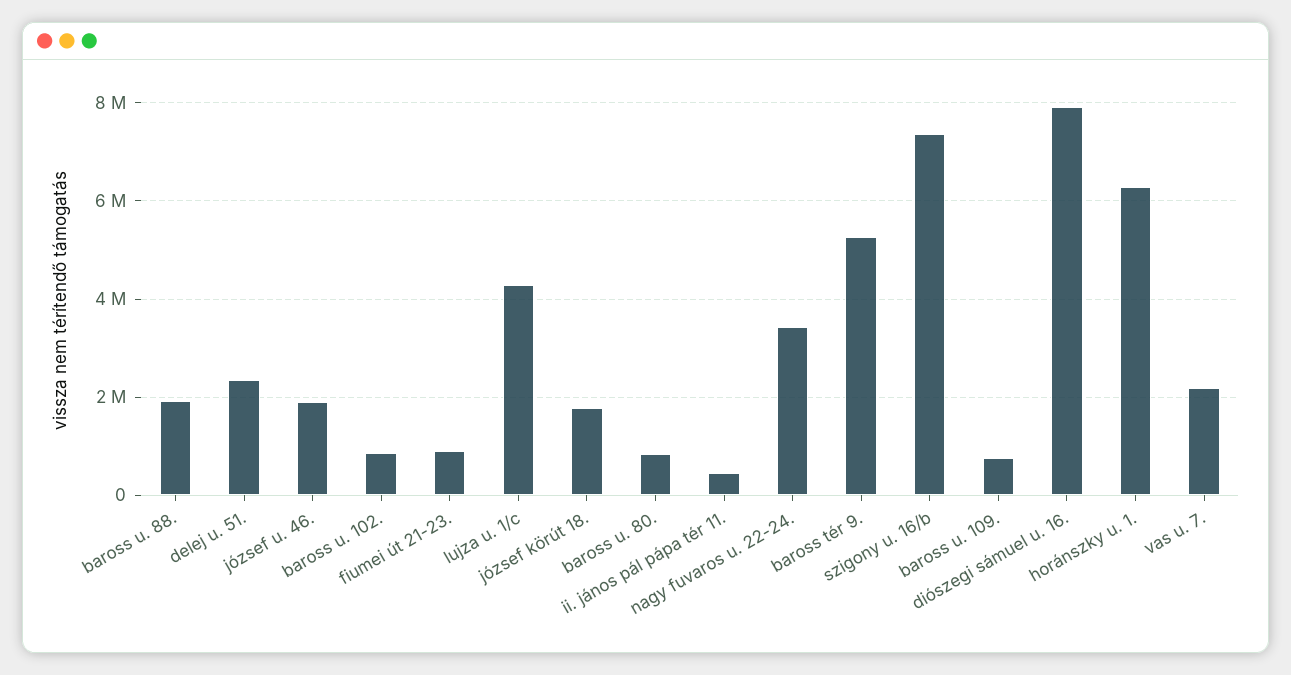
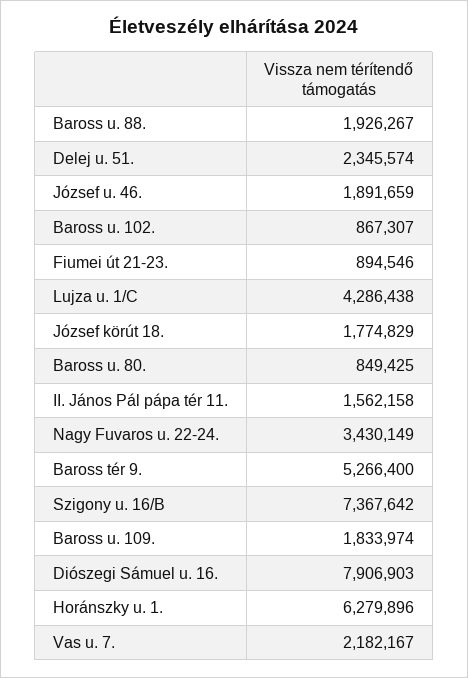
ii. jános pál pápa tér 11.: 400000 -> 1562158
baross u. 109.: 800000 -> 1833974

